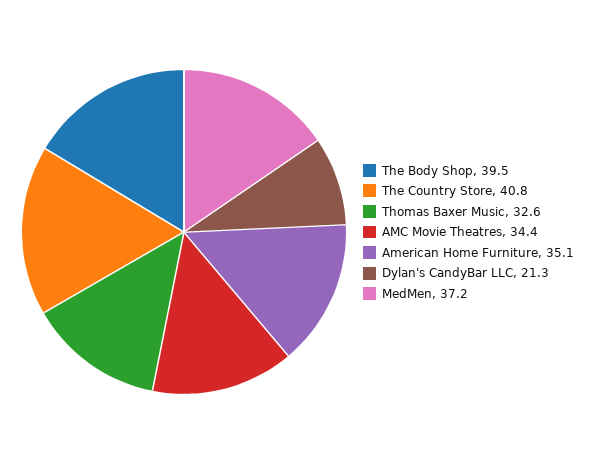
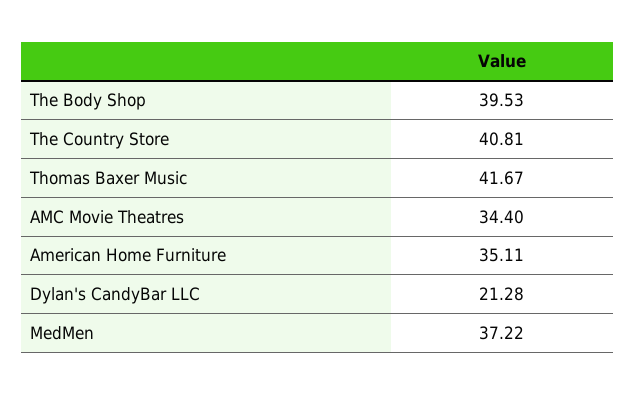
Thomas Baxer Music: 32.6 -> 41.67

